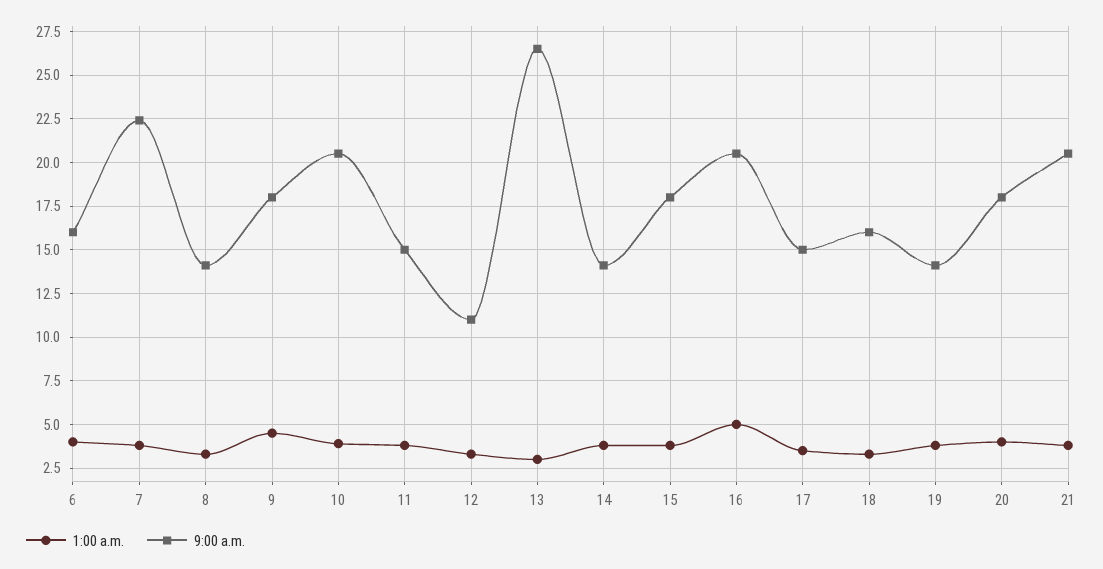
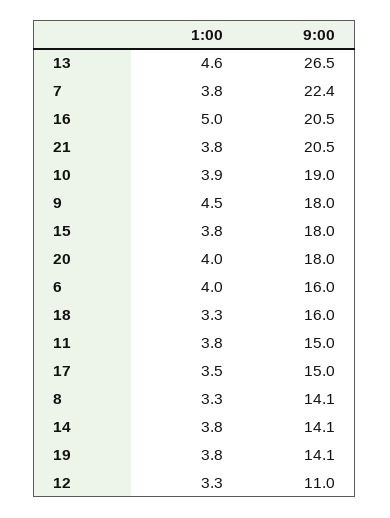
9:00 a.m., 10: 20.5 -> 19
1:00 a.m., 13: 3 -> 4.6

